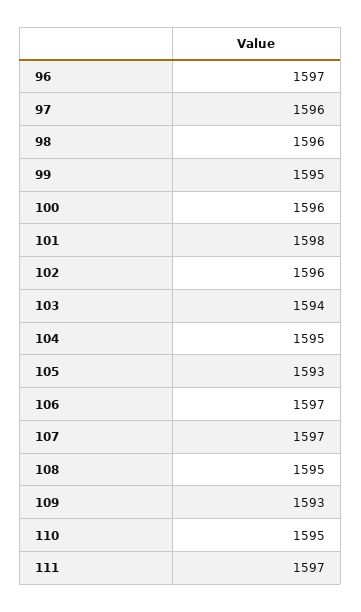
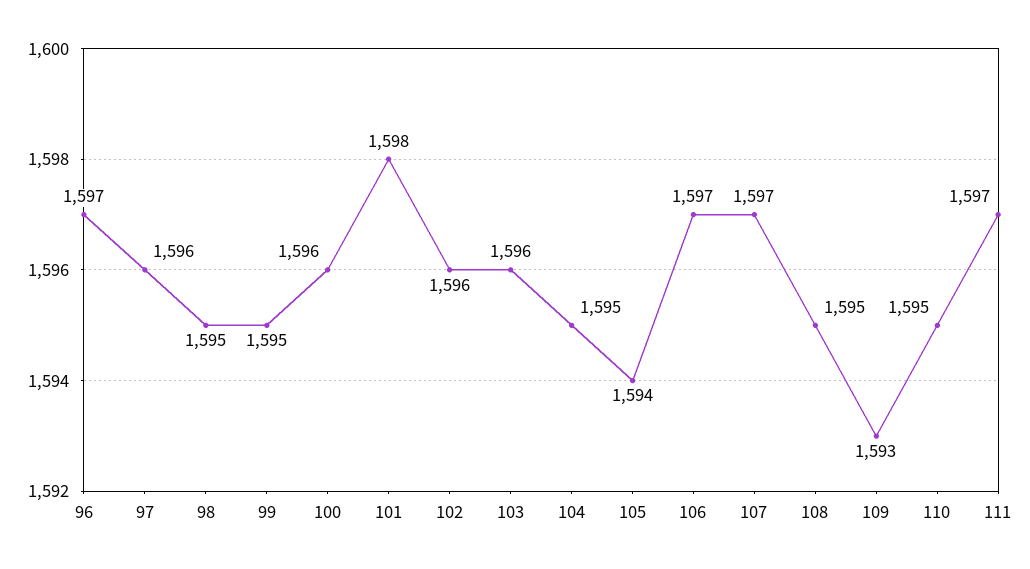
98: 1596 -> 1595
103: 1594 -> 1596
105: 1593 -> 1594

